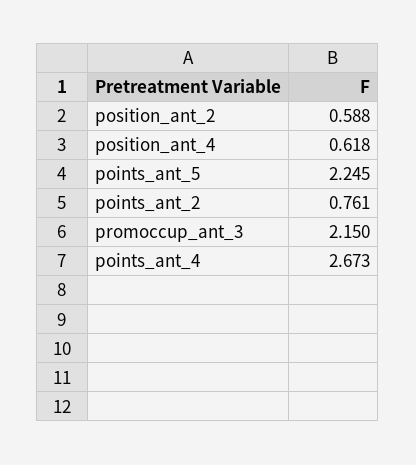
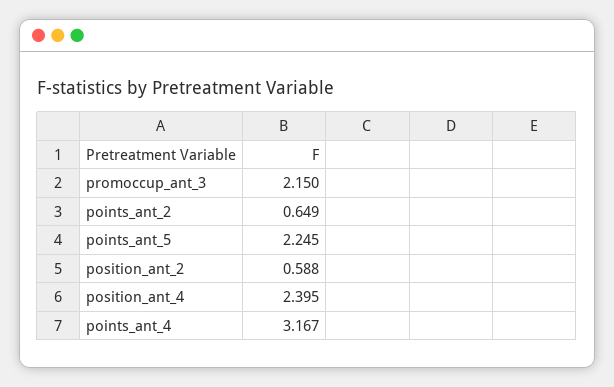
position_ant_4: 0.618 -> 2.395
points_ant_2: 0.761 -> 0.649
points_ant_4: 2.673 -> 3.167

